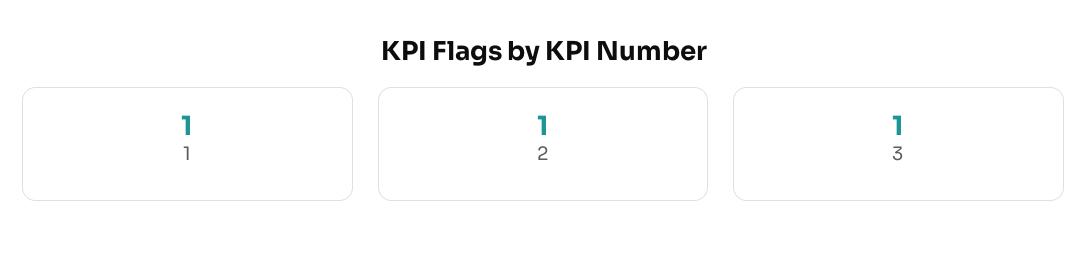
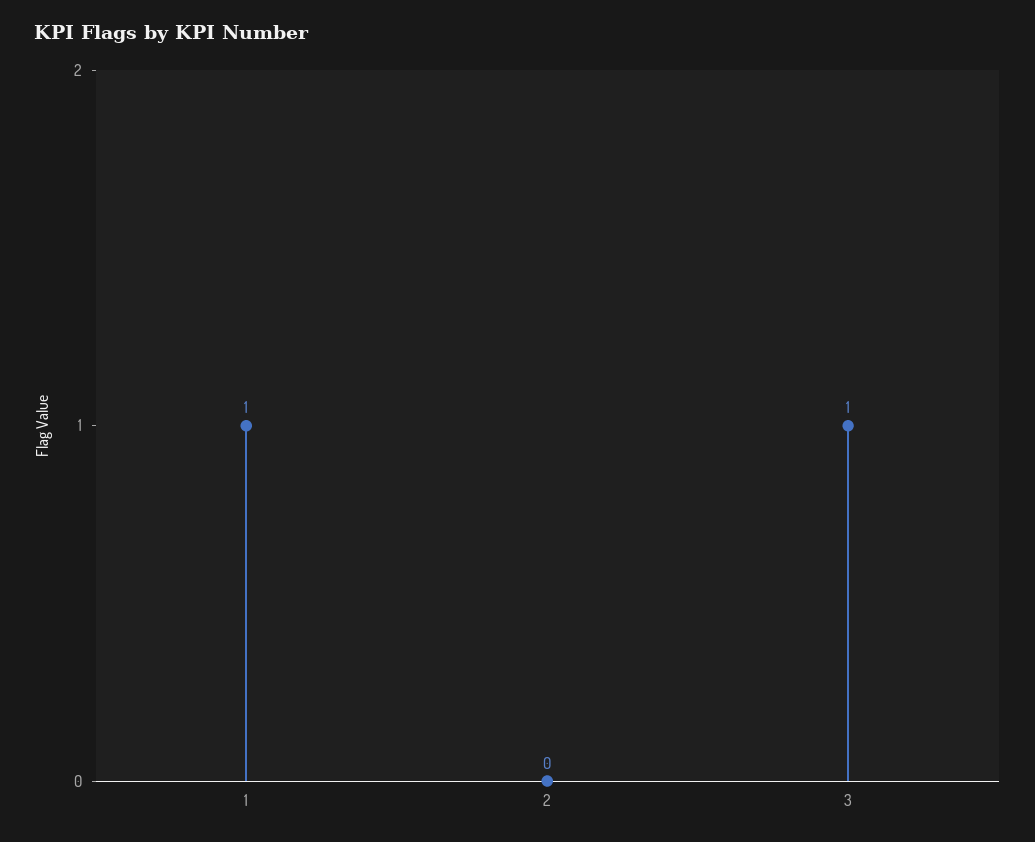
2: 1 -> 0

